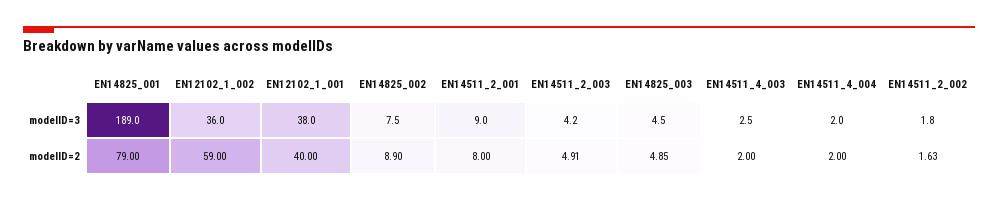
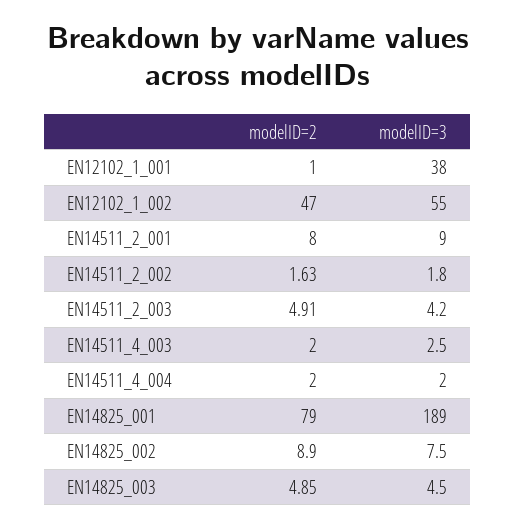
EN12102_1_002, modelID=3: 36 -> 55
EN12102_1_002, modelID=2: 59 -> 47
EN12102_1_001, modelID=2: 40 -> 1

